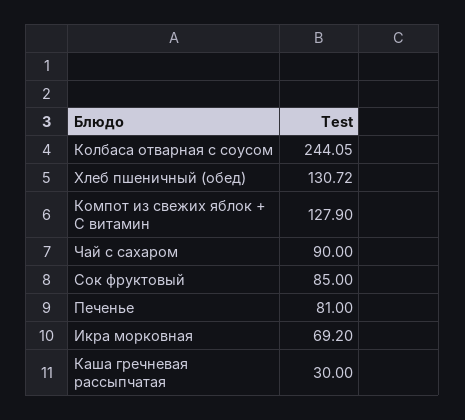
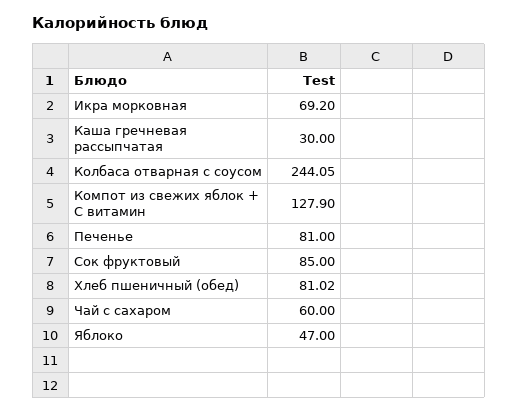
Хлеб пшеничный (обед): 130.72 -> 81.02
Чай с сахаром: 90 -> 60
Яблоко: none -> 47

